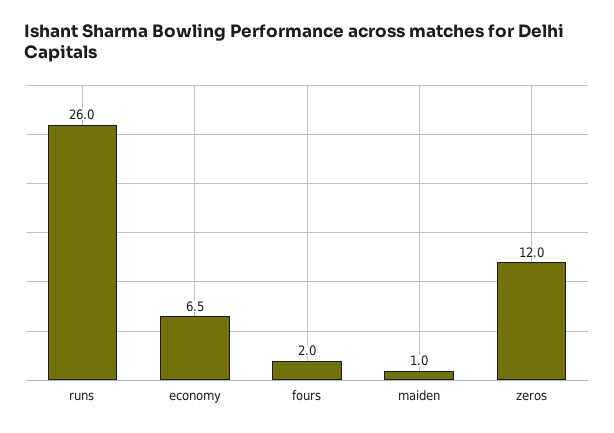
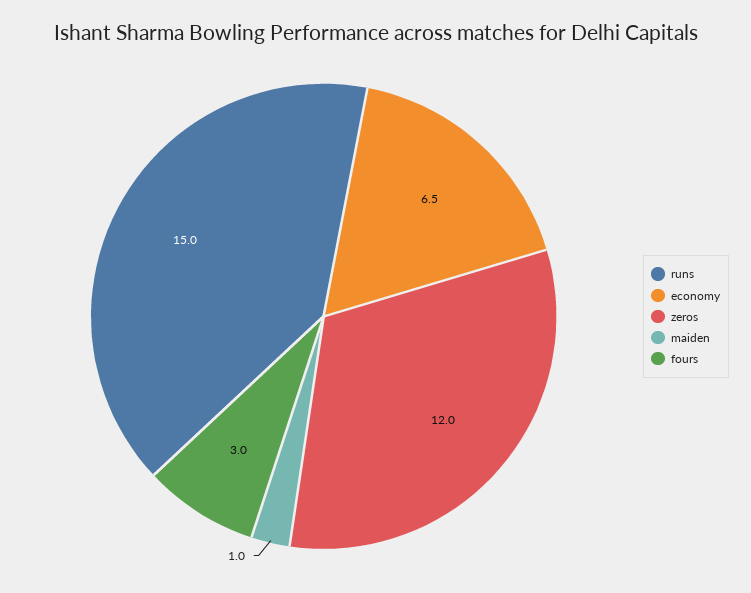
runs: 26 -> 15
fours: 2 -> 3

